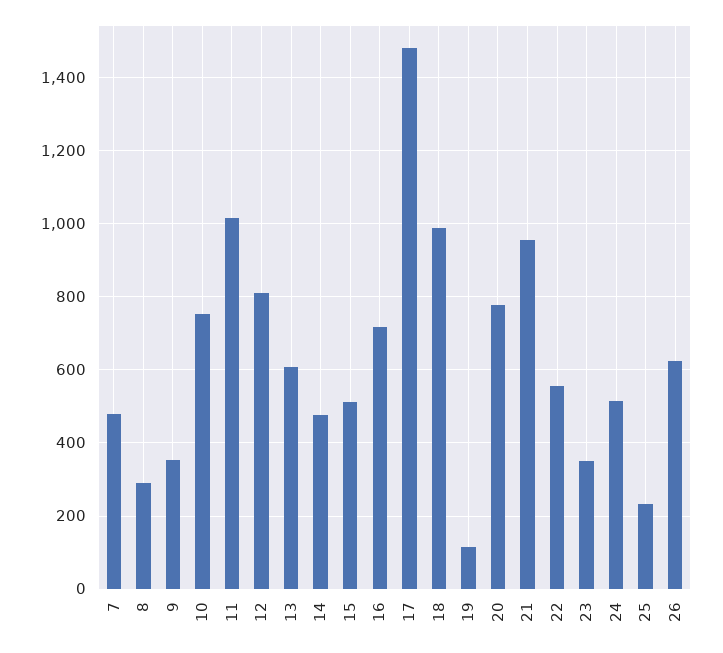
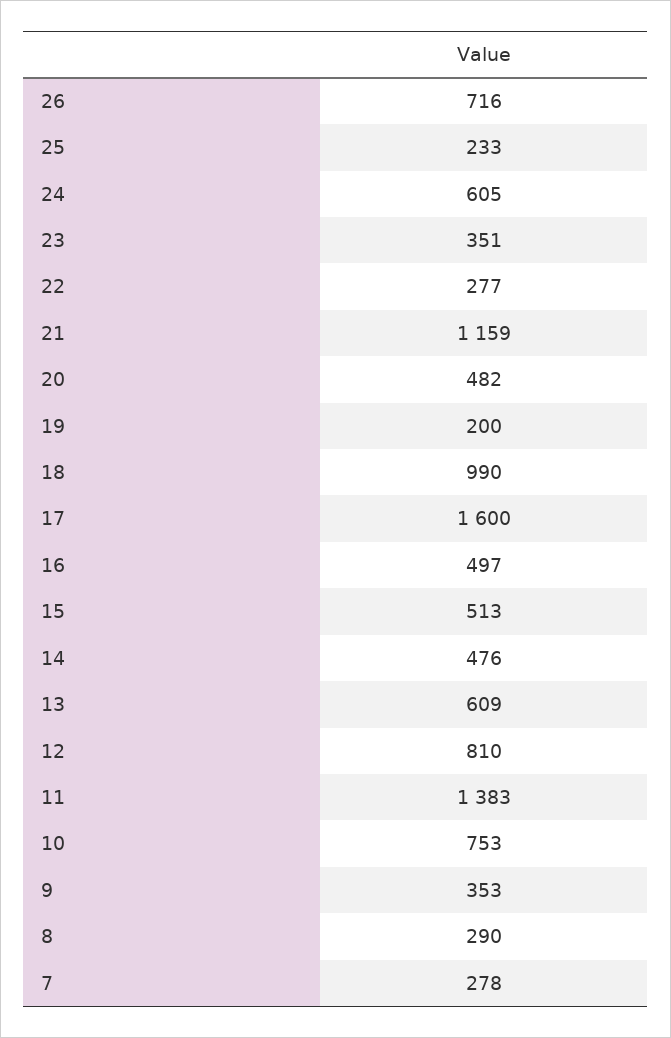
7: 480 -> 278
11: 1020 -> 1383
16: 720 -> 497
17: 1480 -> 1600
19: 120 -> 200
20: 780 -> 482
21: 960 -> 1159
22: 560 -> 277
24: 520 -> 605
26: 620 -> 716

